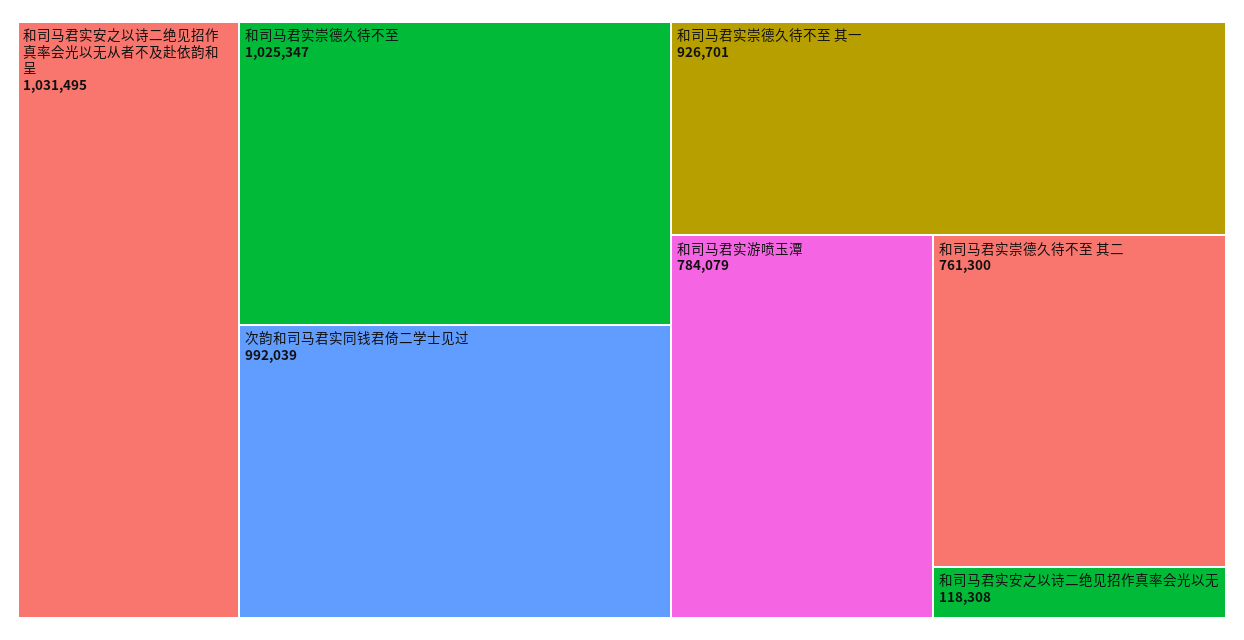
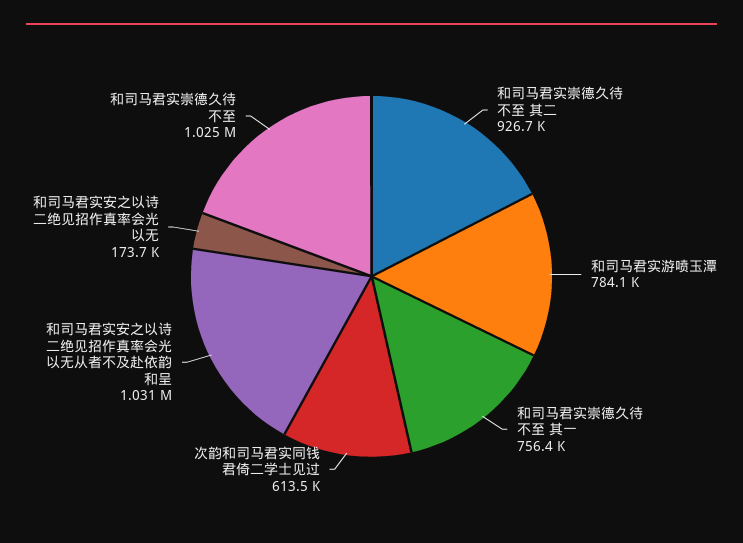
次韵和司马君实同钱君倚二学士见过: 992039 -> 613500
和司马君实崇德久待不至 其一: 926701 -> 756400
和司马君实崇德久待不至 其二: 761300 -> 926700
和司马君实安之以诗二绝见招作真率会光以无: 118308 -> 173700

